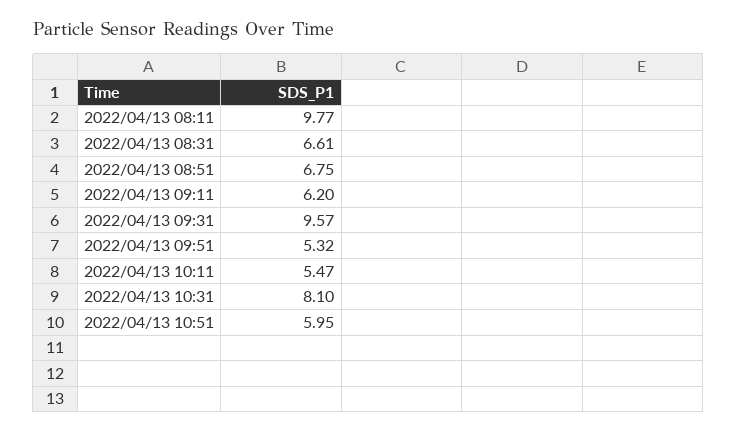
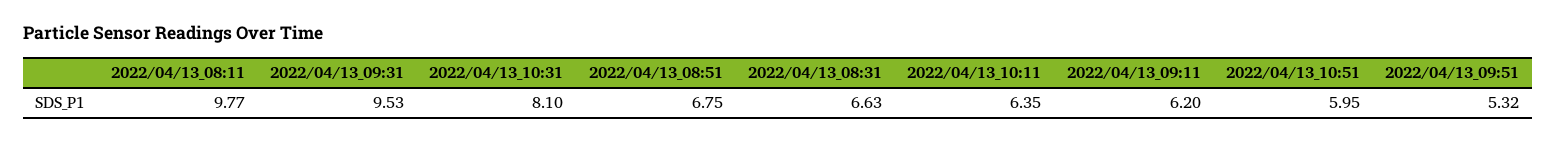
2022/04/13 08:31: 6.61 -> 6.63
2022/04/13 09:31: 9.57 -> 9.53
2022/04/13 10:11: 5.47 -> 6.35

